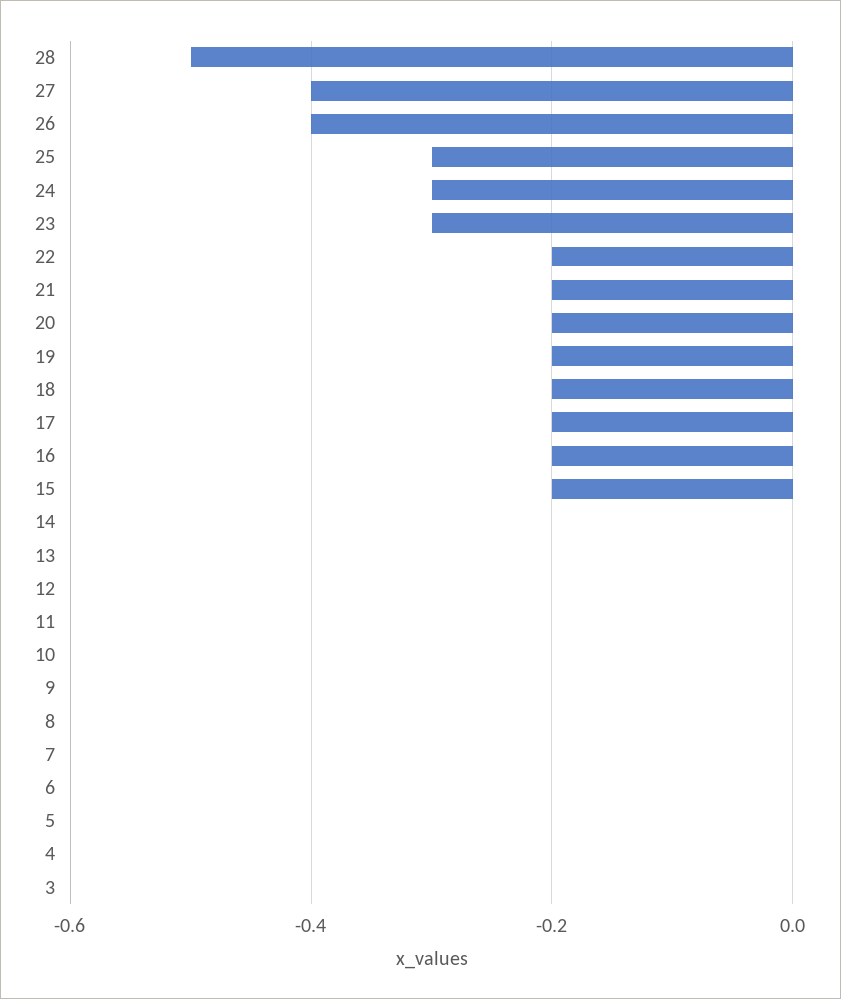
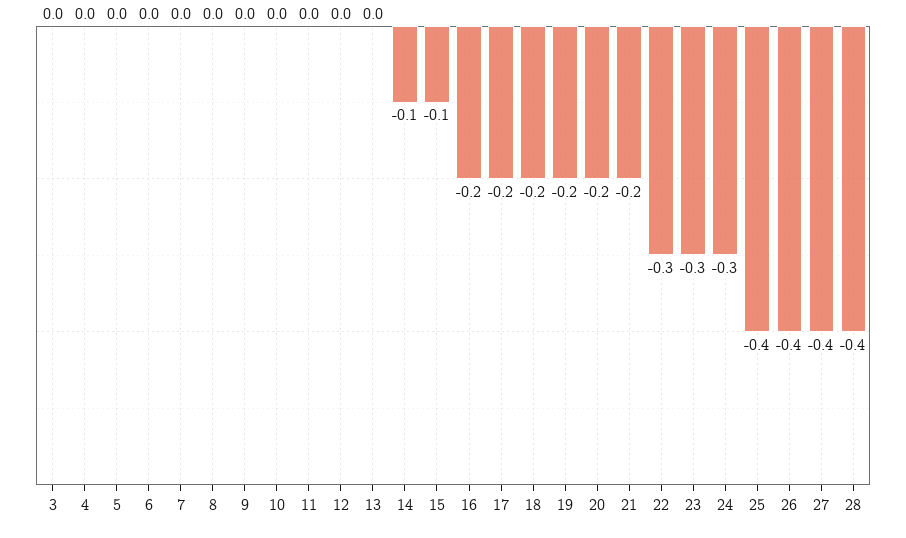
28: -0.5 -> -0.4
25: -0.3 -> -0.4
22: -0.2 -> -0.3
15: -0.2 -> -0.1
14: 0 -> -0.1

